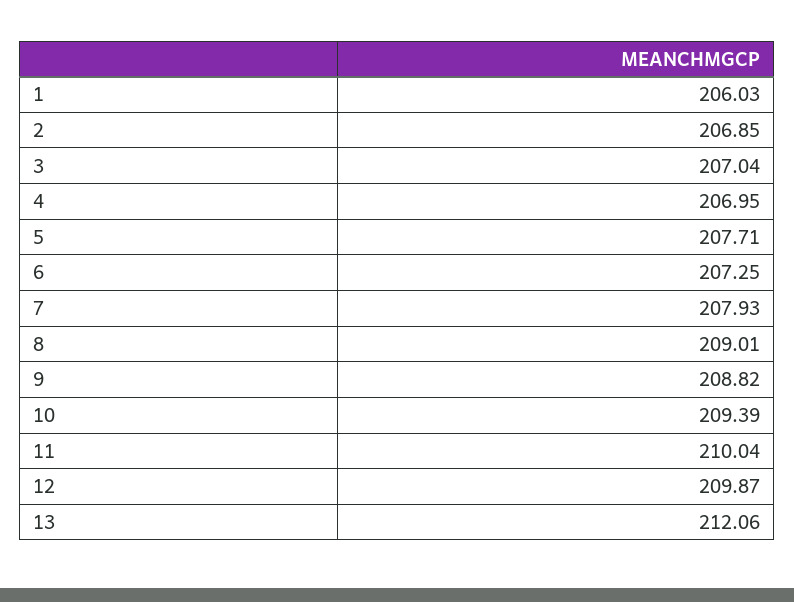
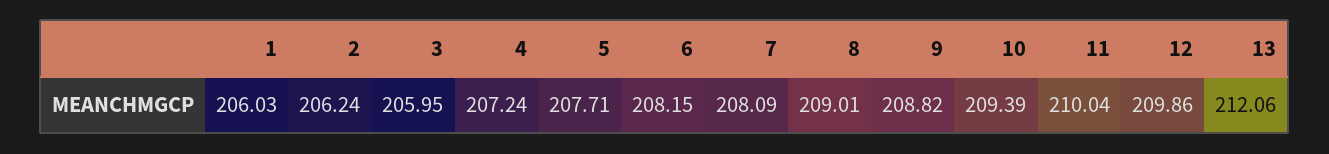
2: 206.85 -> 206.24
3: 207.04 -> 205.95
4: 206.95 -> 207.24
6: 207.25 -> 208.15
7: 207.93 -> 208.09
12: 209.87 -> 209.86

